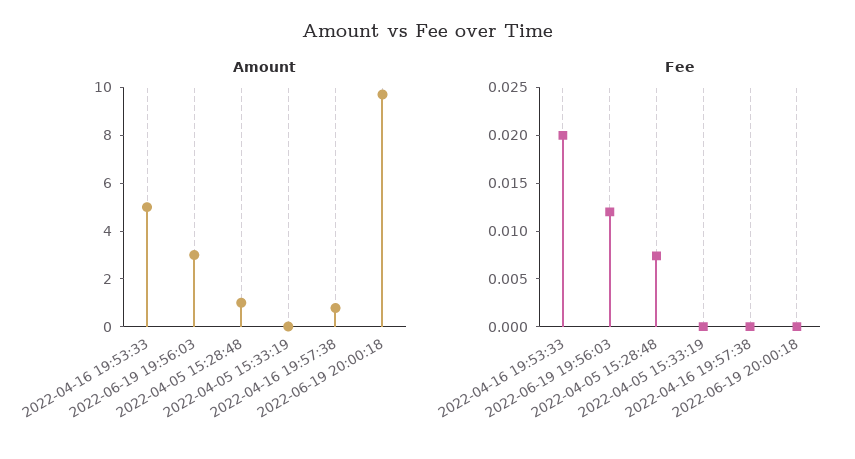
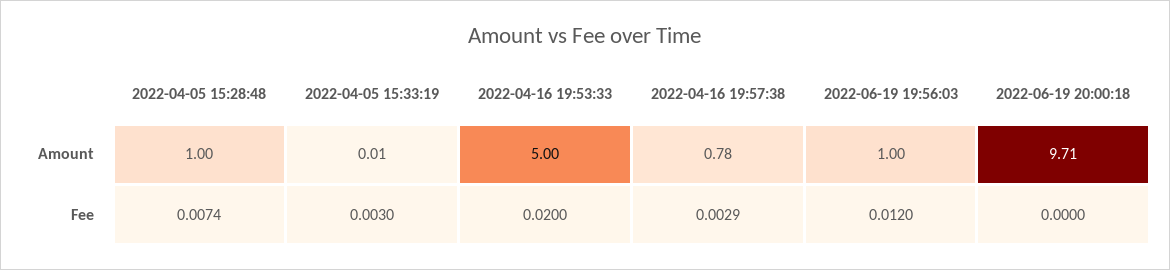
Amount, 2022-06-19 19:56:03: 3 -> 1
Fee, 2022-04-05 15:33:19: 0 -> 0.003
Fee, 2022-04-16 19:57:38: 0 -> 0.0029

